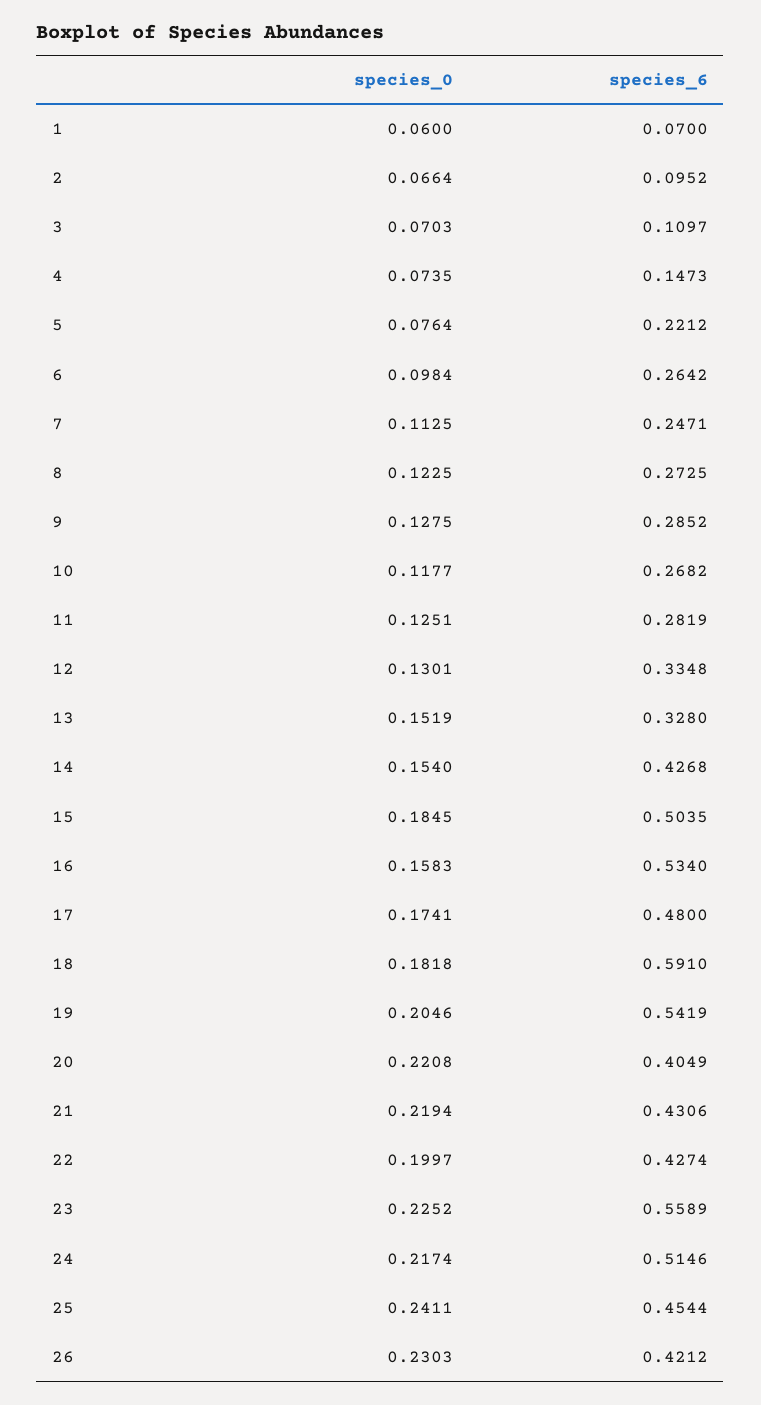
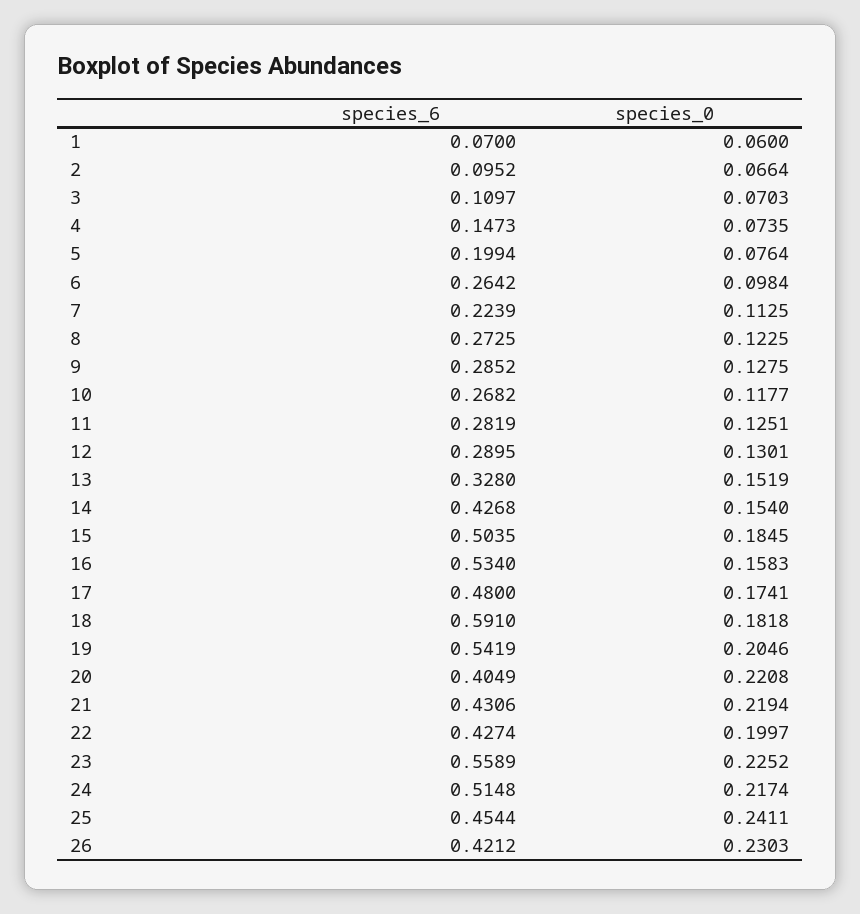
species_6, 5: 0.2212 -> 0.1994
species_6, 7: 0.2471 -> 0.2239
species_6, 12: 0.3348 -> 0.2895
species_6, 24: 0.5146 -> 0.5148

